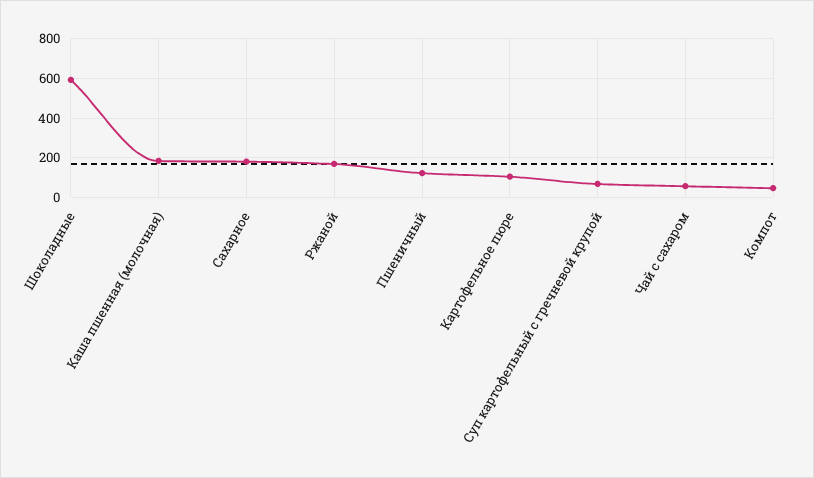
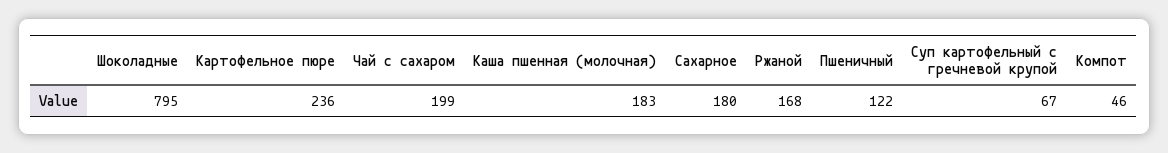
Шоколадные: 600 -> 795
Картофельное пюре: 100 -> 236
Чай с сахаром: 50 -> 199

